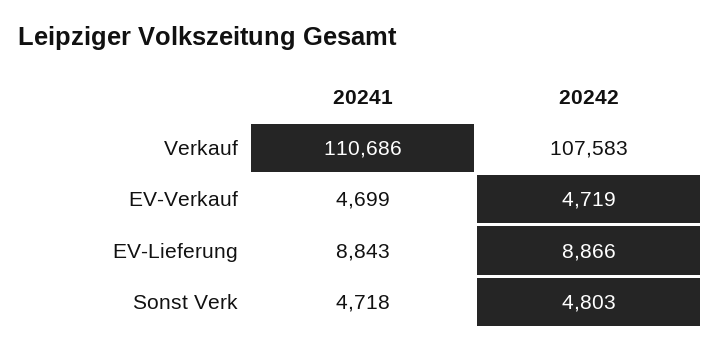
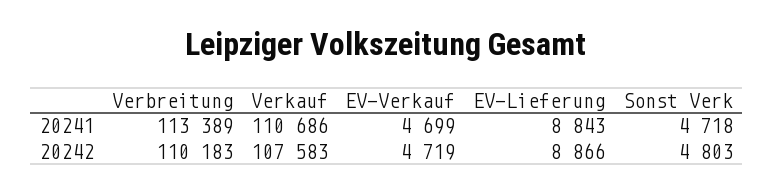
20241, Verbreitung: none -> 113389
20242, Verbreitung: none -> 110183

